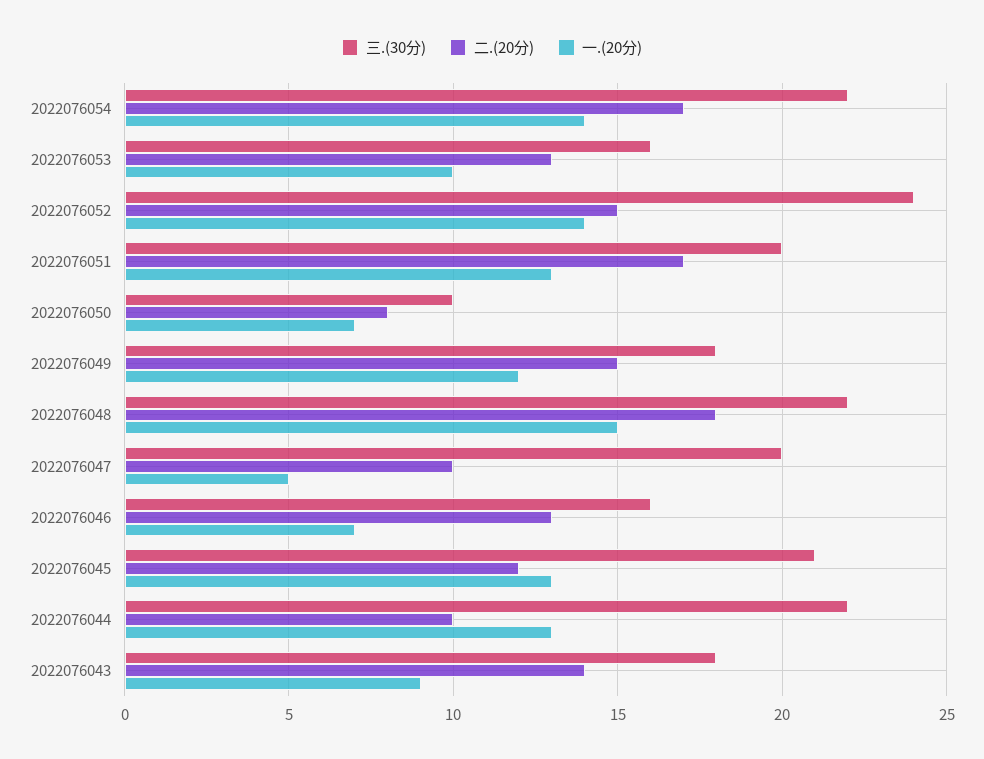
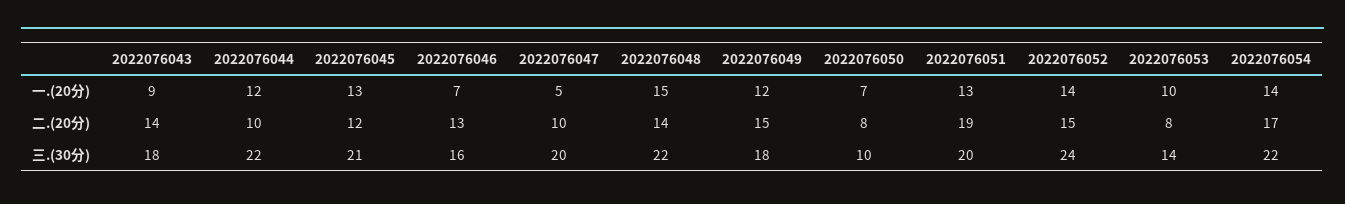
三.(30分), 2022076053: 16 -> 14
二.(20分), 2022076053: 13 -> 8
二.(20分), 2022076051: 17 -> 19
二.(20分), 2022076048: 18 -> 14
一.(20分), 2022076044: 13 -> 12

